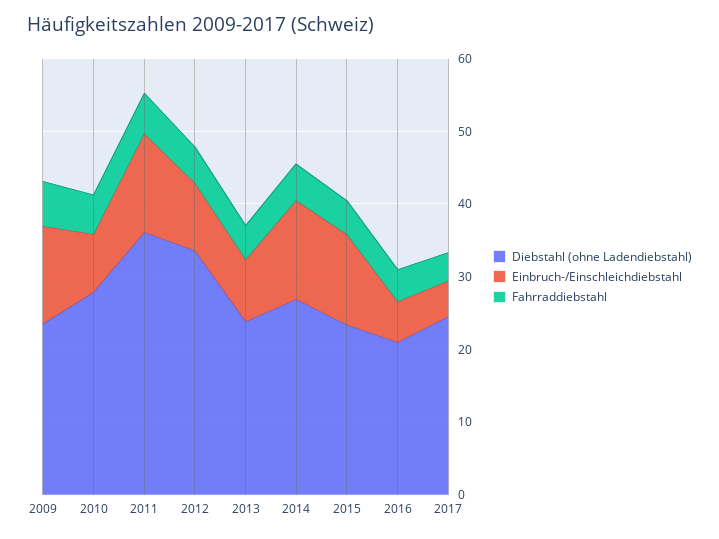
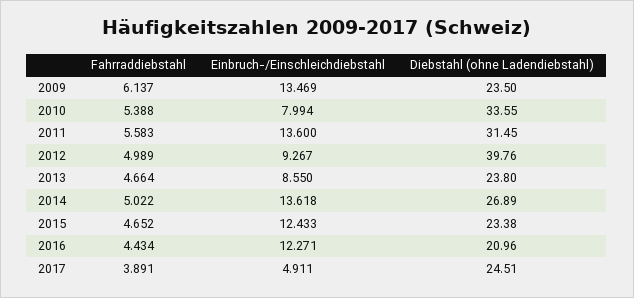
Diebstahl (ohne Ladendiebstahl), 2010: 28 -> 33.55
Diebstahl (ohne Ladendiebstahl), 2011: 36 -> 31.45
Diebstahl (ohne Ladendiebstahl), 2012: 34 -> 39.76
Einbruch-/Einschleichdiebstahl, 2016: 6 -> 12.271

